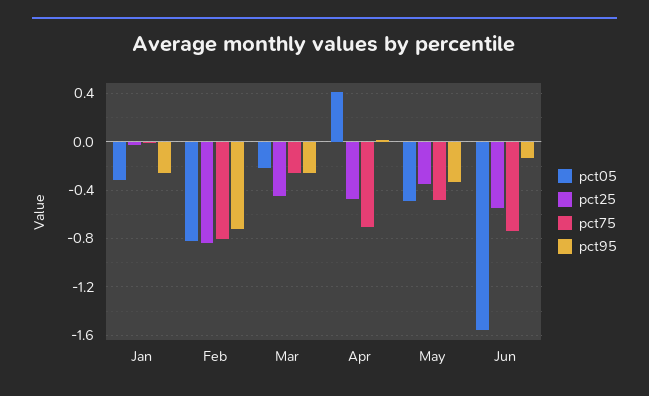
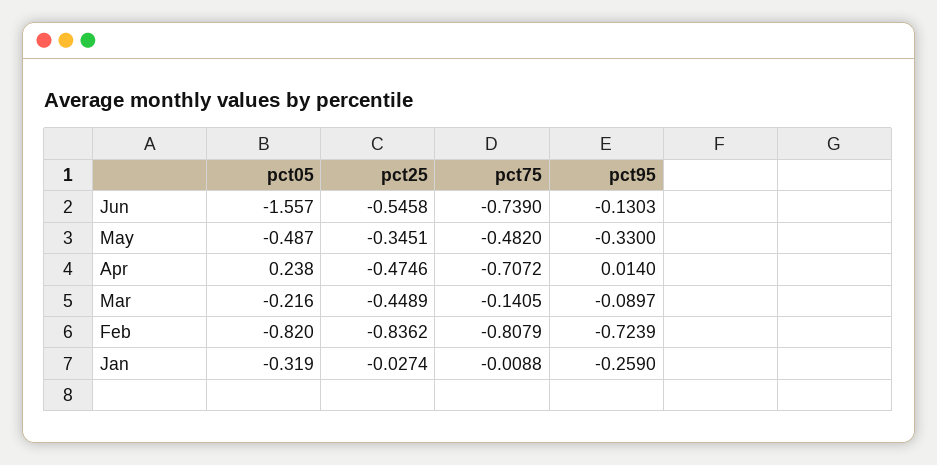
pct75, Mar: -0.25 -> -0.1405
pct95, Mar: -0.25 -> -0.0897
pct05, Apr: 0.4 -> 0.238

